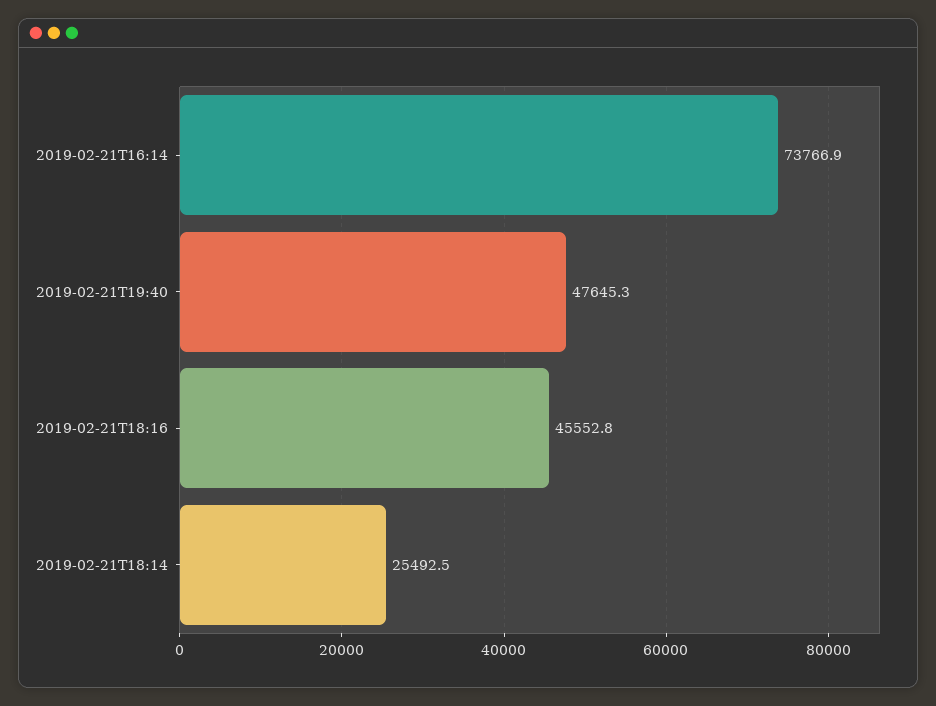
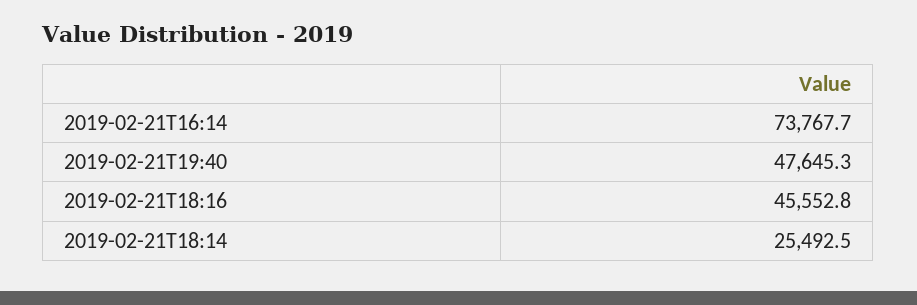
2019-02-21T16:14: 73766.9 -> 73767.7

